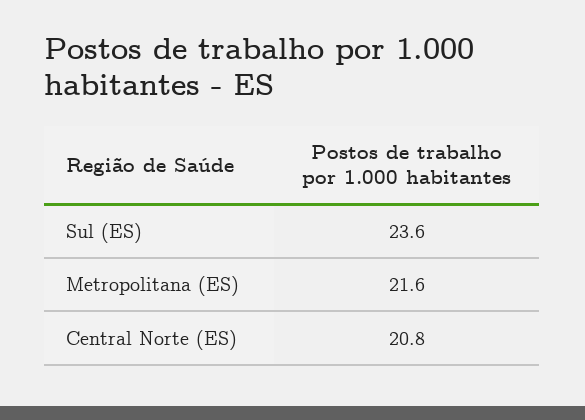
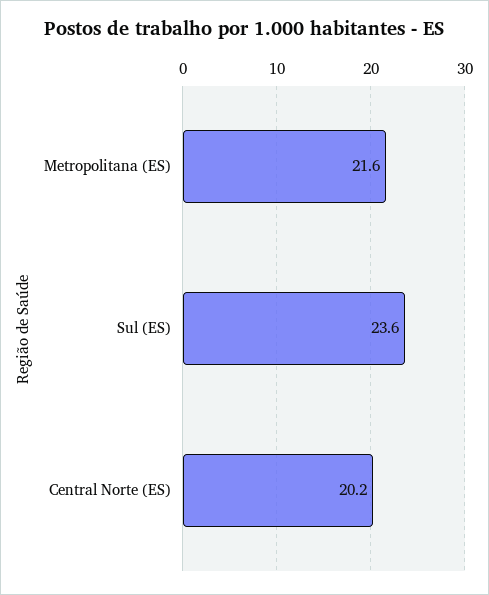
Central Norte (ES): 20.8 -> 20.2

